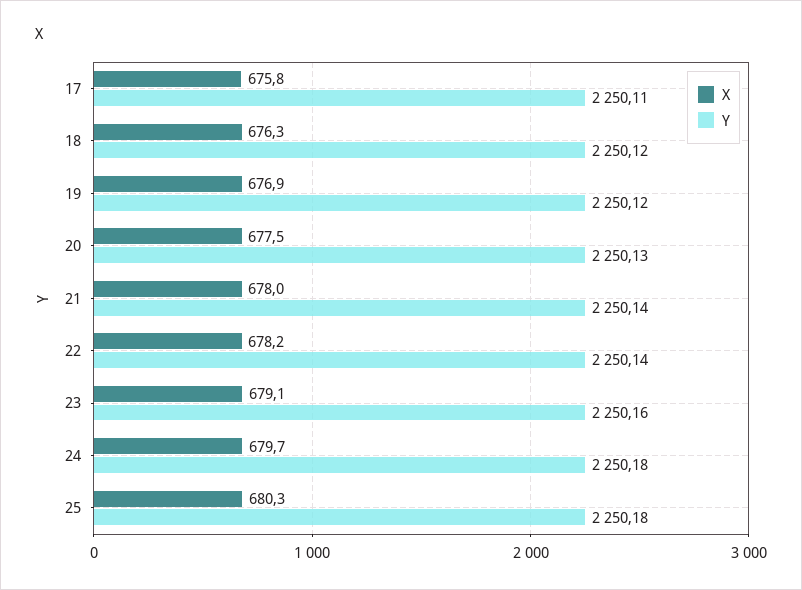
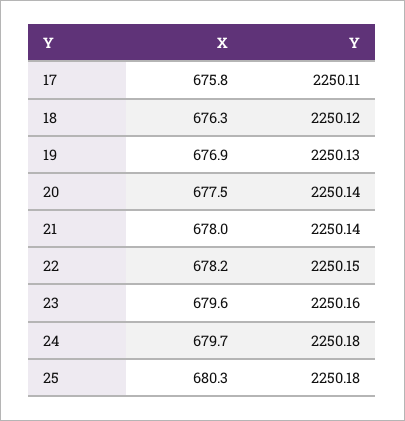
Y, 19: 2250.12 -> 2250.13
Y, 20: 2250.13 -> 2250.14
Y, 22: 2250.14 -> 2250.15
X, 23: 679.1 -> 679.6

